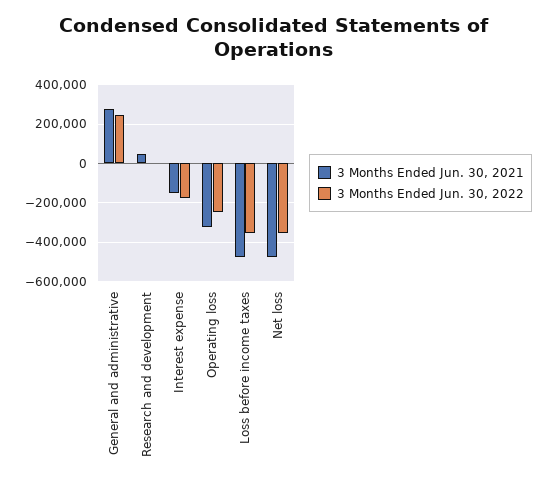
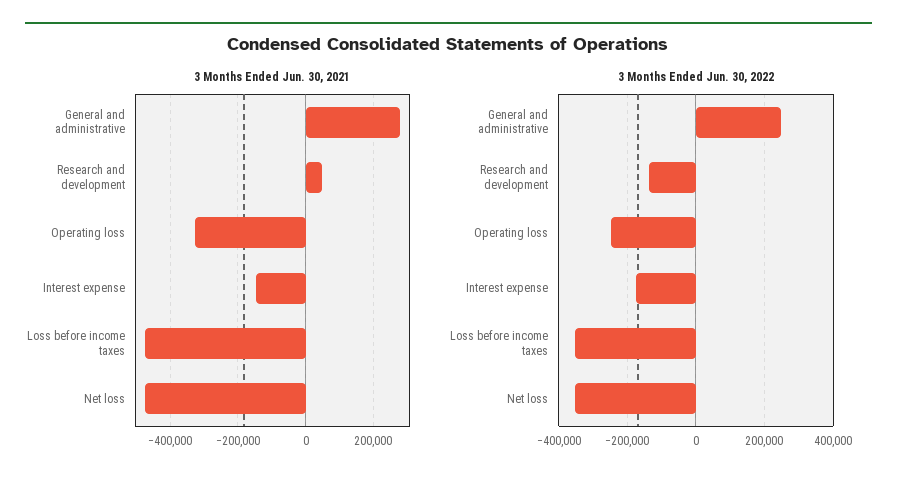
3 Months Ended Jun. 30, 2022, Research and development: 0 -> -140000

